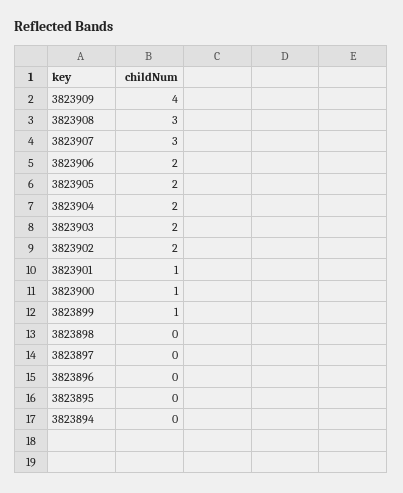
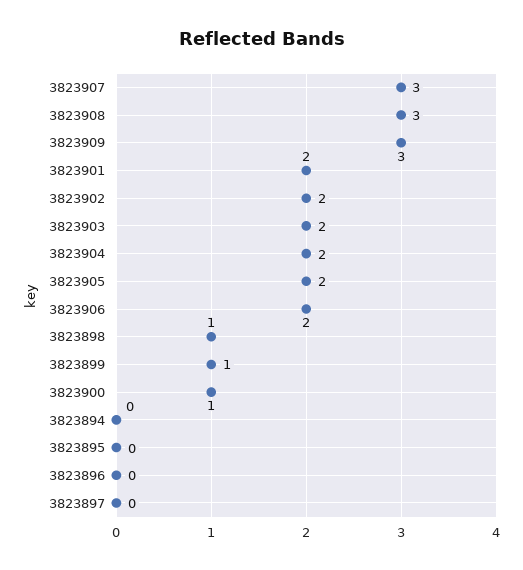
3823909: 4 -> 3
3823901: 1 -> 2
3823898: 0 -> 1

